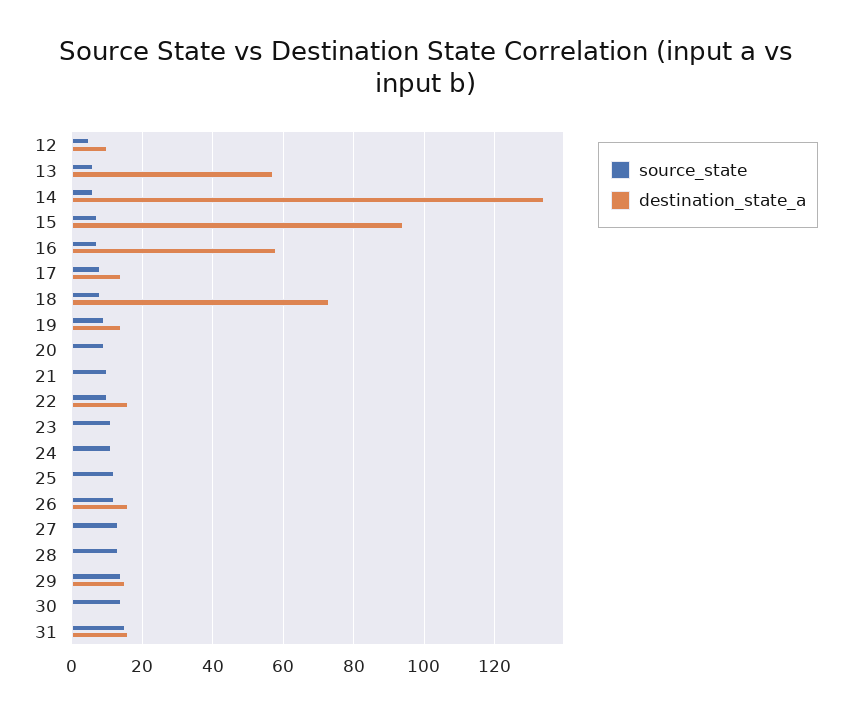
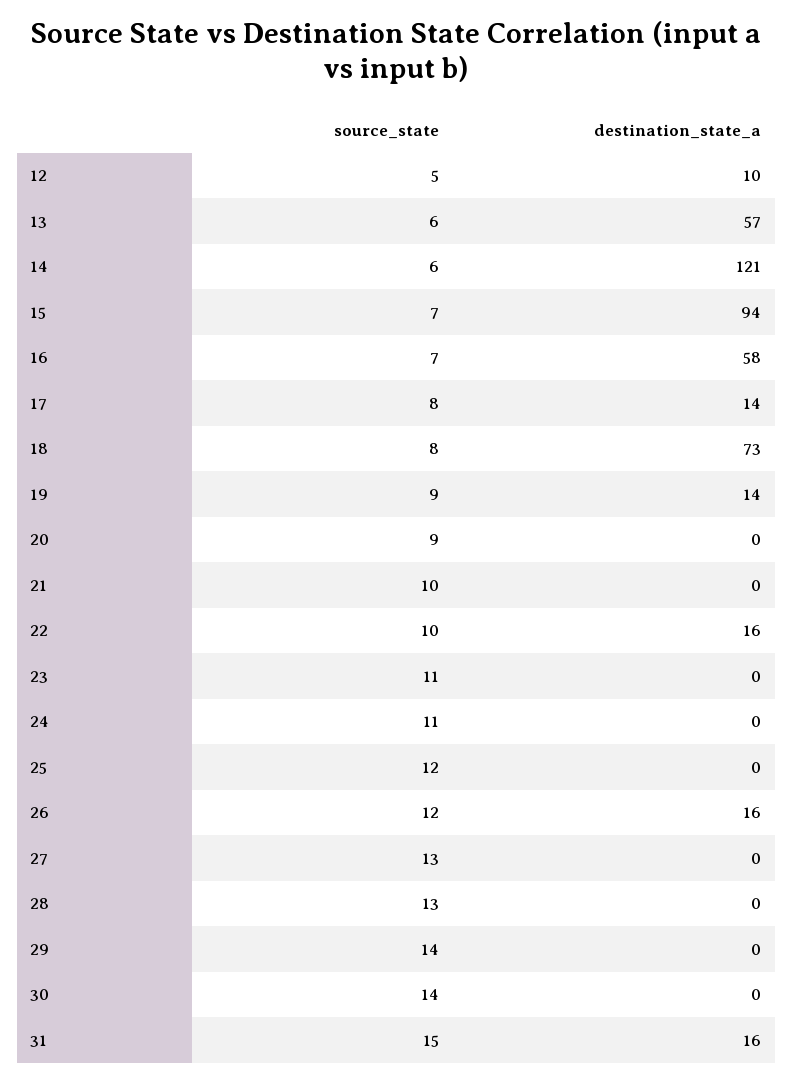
destination_state_a, 14: 135 -> 121
destination_state_a, 29: 15 -> 0

